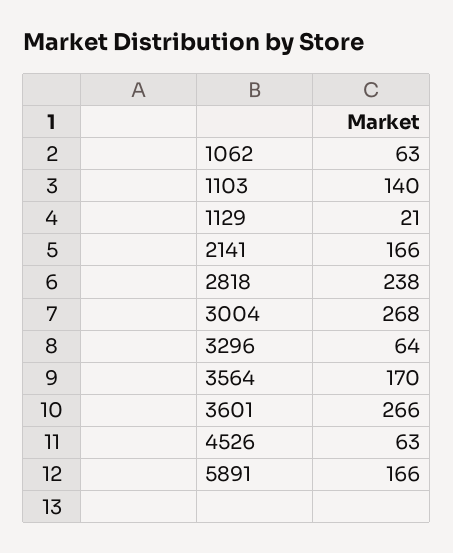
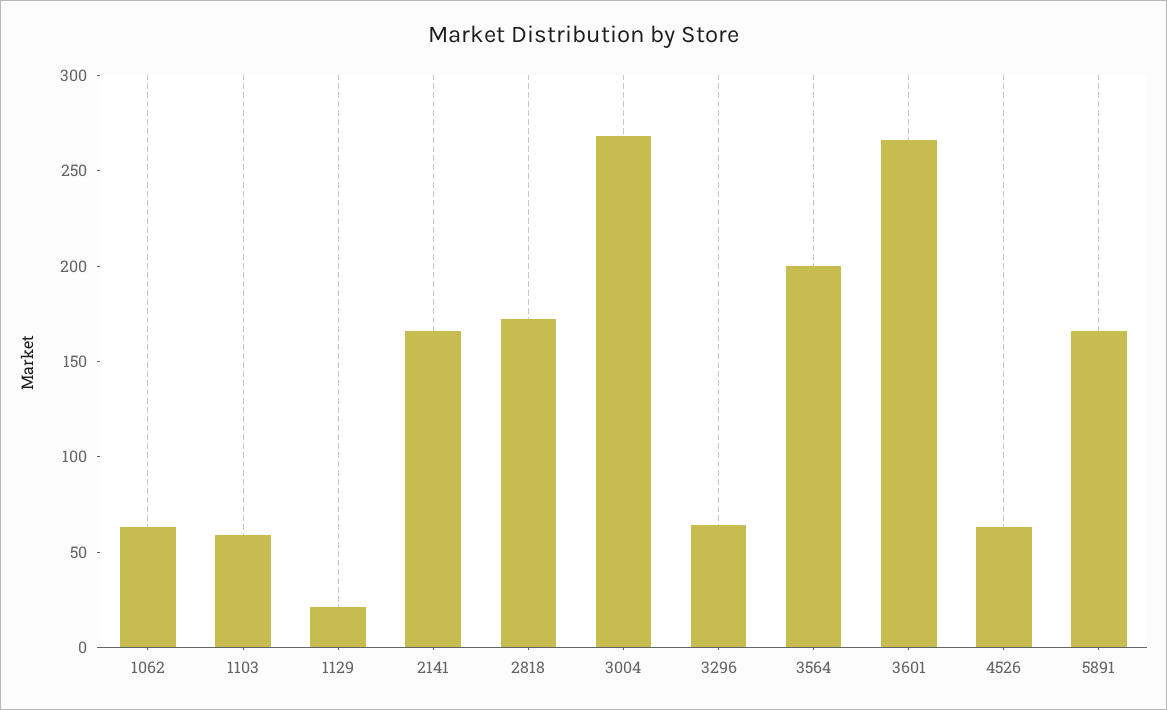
1103: 140 -> 60
2818: 238 -> 170
3564: 170 -> 200

